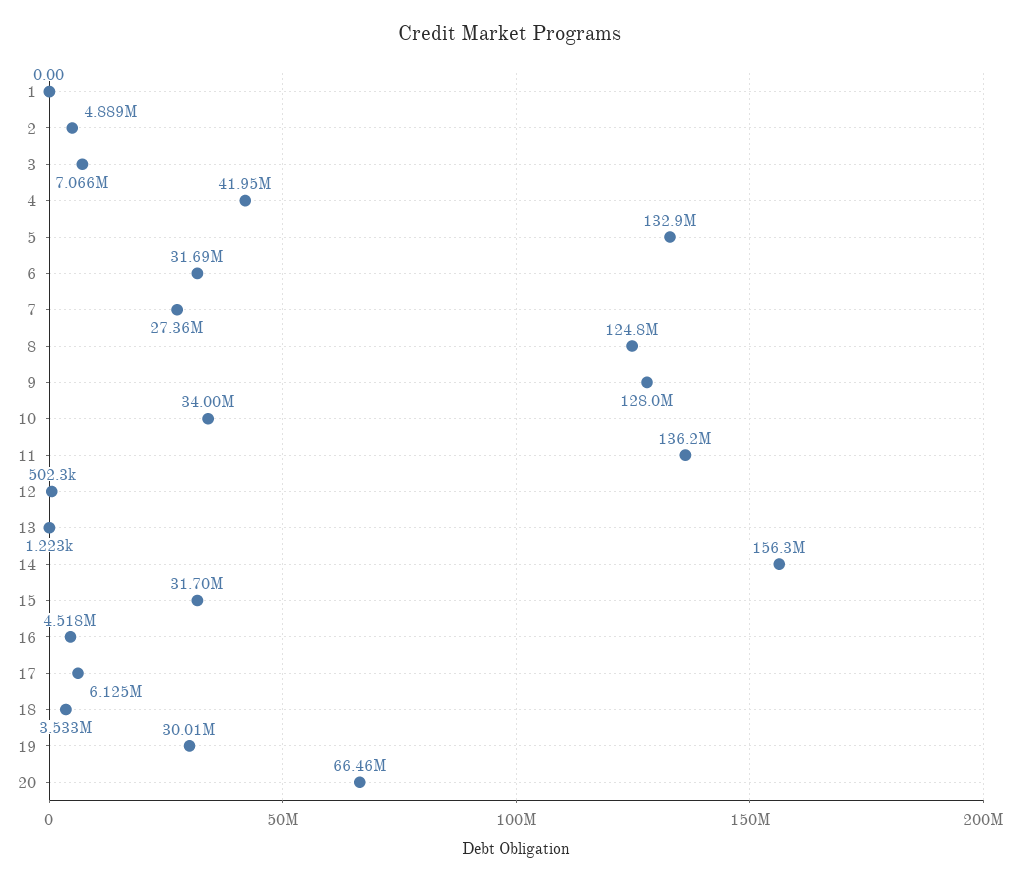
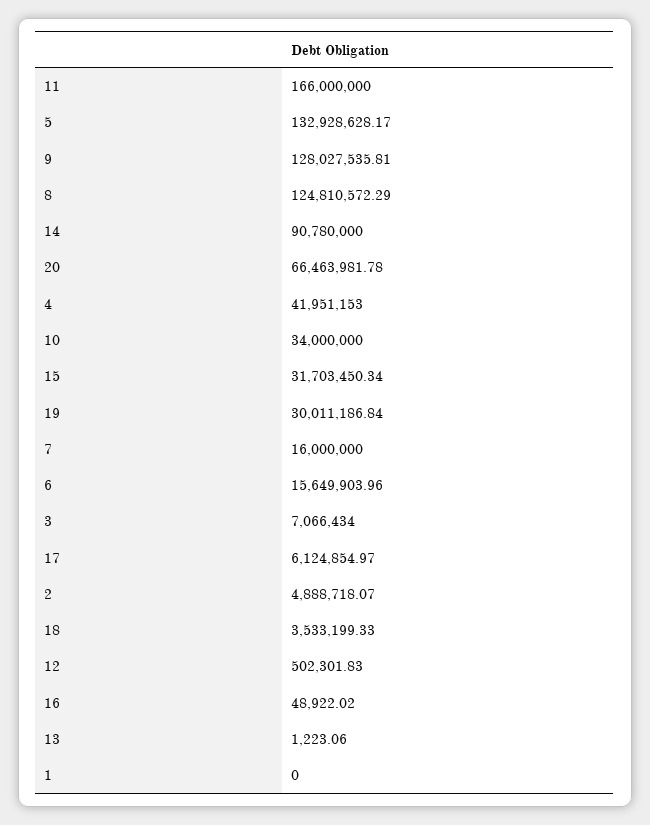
6: 31690000 -> 15649903.96
7: 27360000 -> 16000000
11: 136200000 -> 166000000
14: 156300000 -> 90780000
16: 4518000 -> 48922.02

